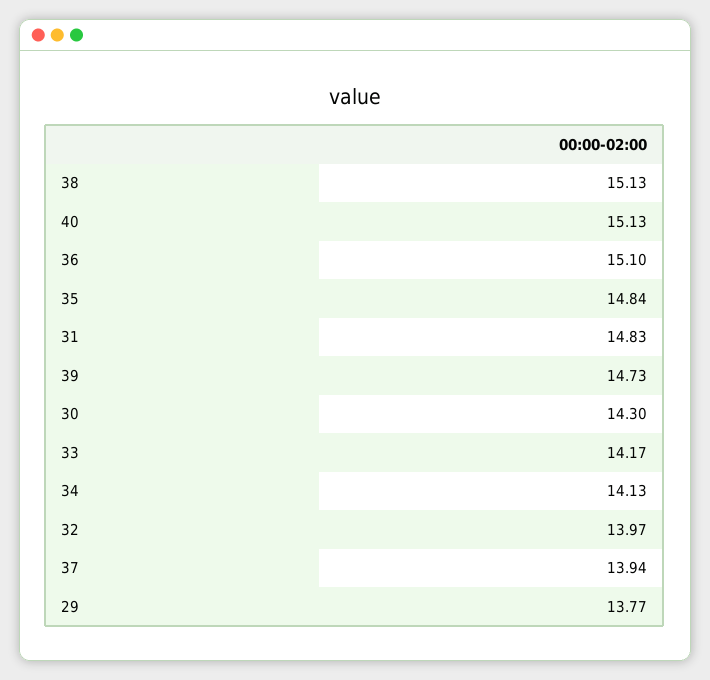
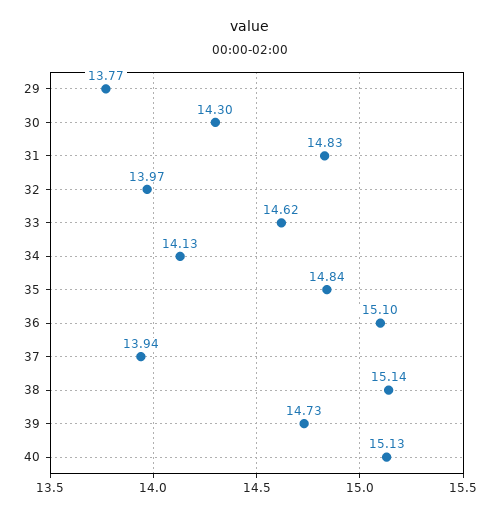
38: 15.13 -> 15.14
33: 14.17 -> 14.62

